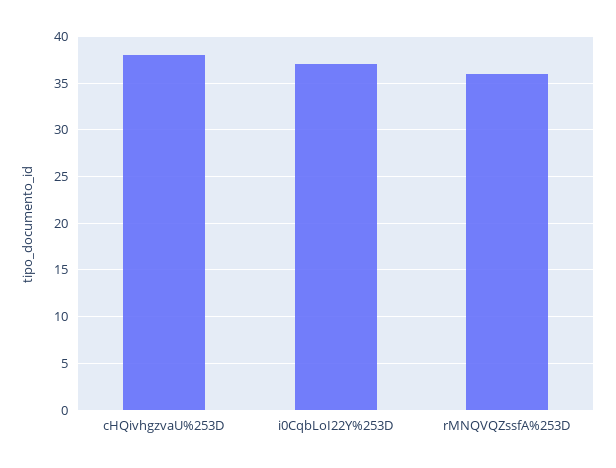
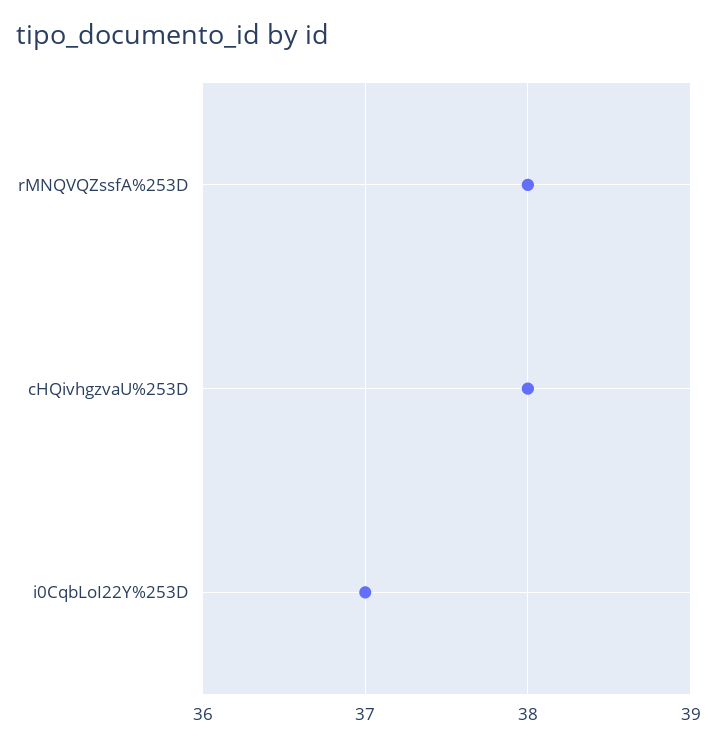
rMNQVQZssfA%253D: 36 -> 38

